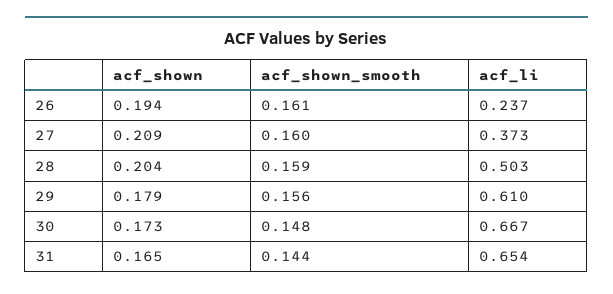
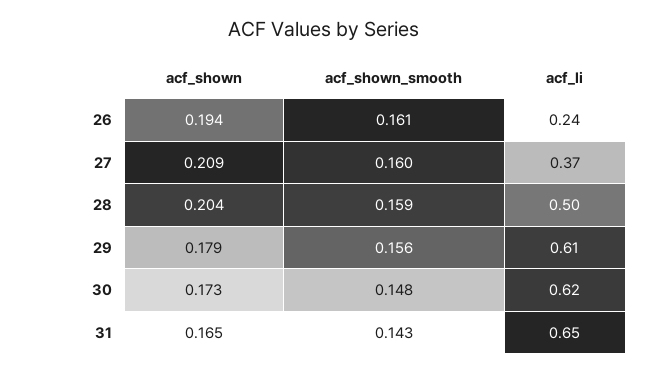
acf_li, 30: 0.667 -> 0.62
acf_shown_smooth, 31: 0.144 -> 0.143

